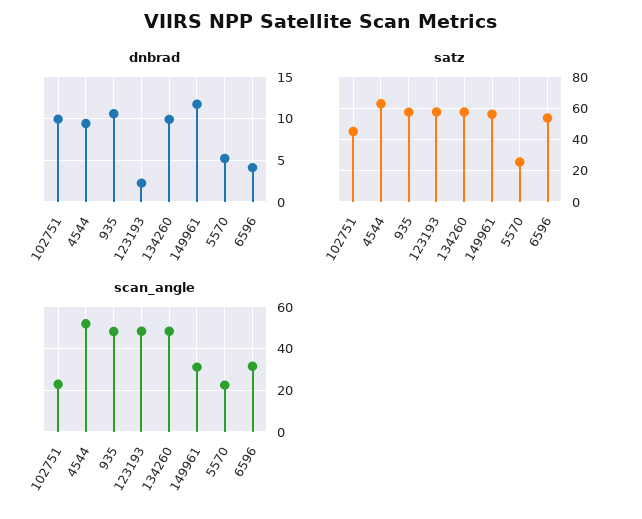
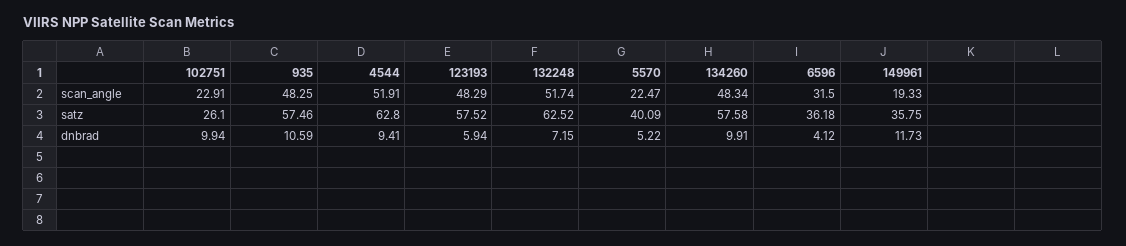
dnbrad, 123193: 2 -> 5.94
satz, 102751: 45 -> 26.1
satz, 149961: 55 -> 35.75
satz, 5570: 25 -> 40.09
satz, 6596: 55 -> 36.18
scan_angle, 149961: 30 -> 19.33
scan_angle, 132248: none -> 51.74
satz, 132248: none -> 62.52
dnbrad, 132248: none -> 7.15

